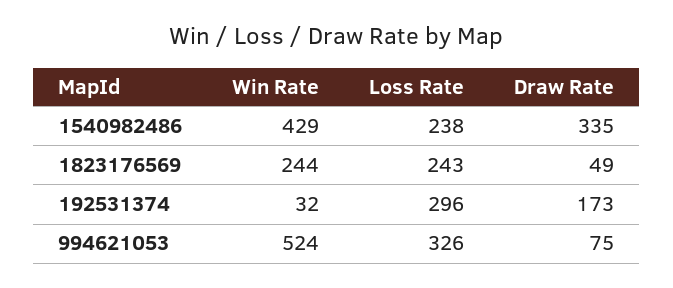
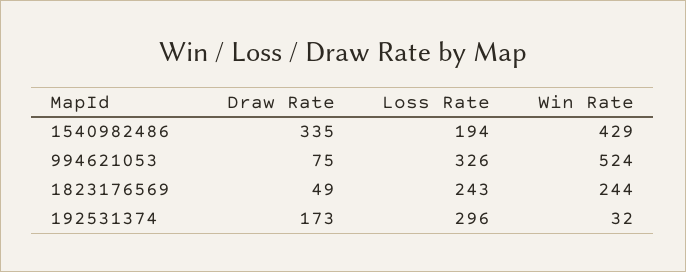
Loss Rate, 1540982486: 238 -> 194

